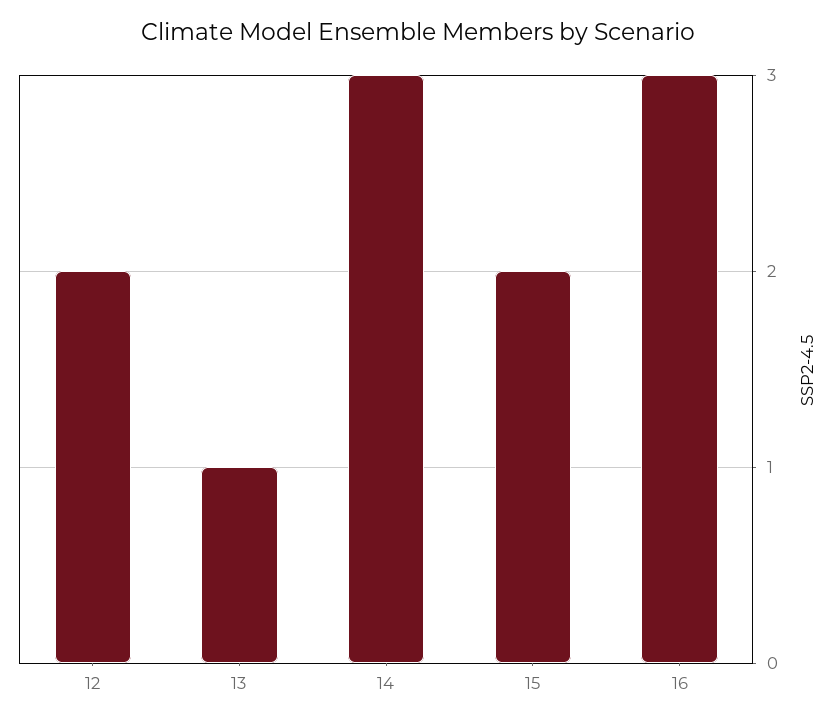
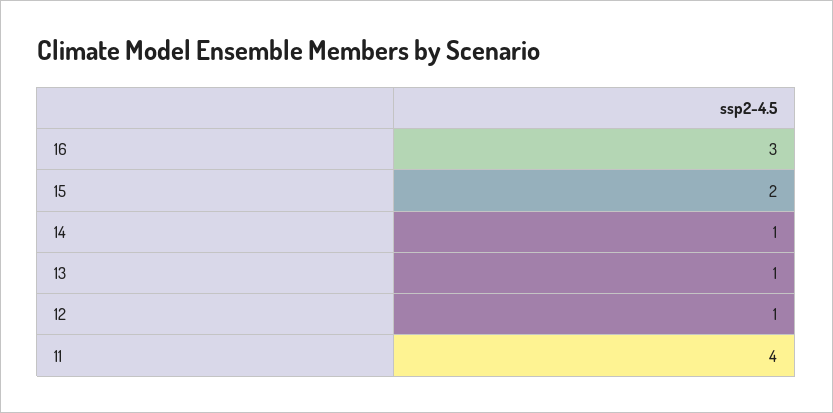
12: 2 -> 1
14: 3 -> 1
11: none -> 4

